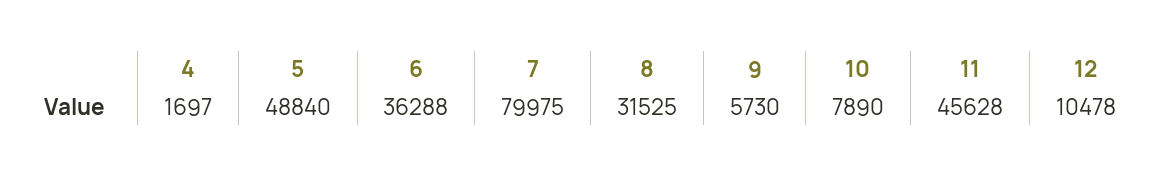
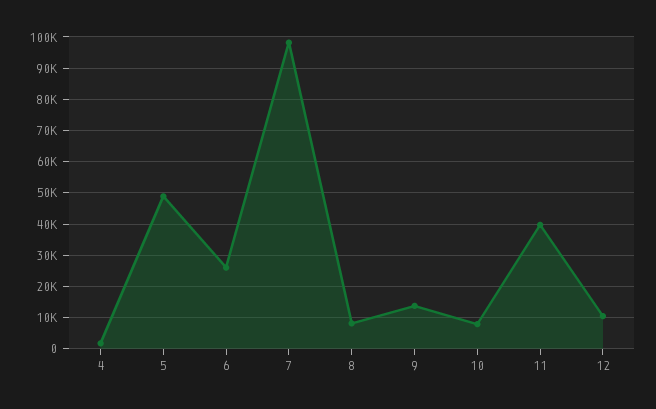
6: 36288 -> 26000
7: 79975 -> 98000
8: 31525 -> 8000
9: 5730 -> 14000
11: 45628 -> 40000

